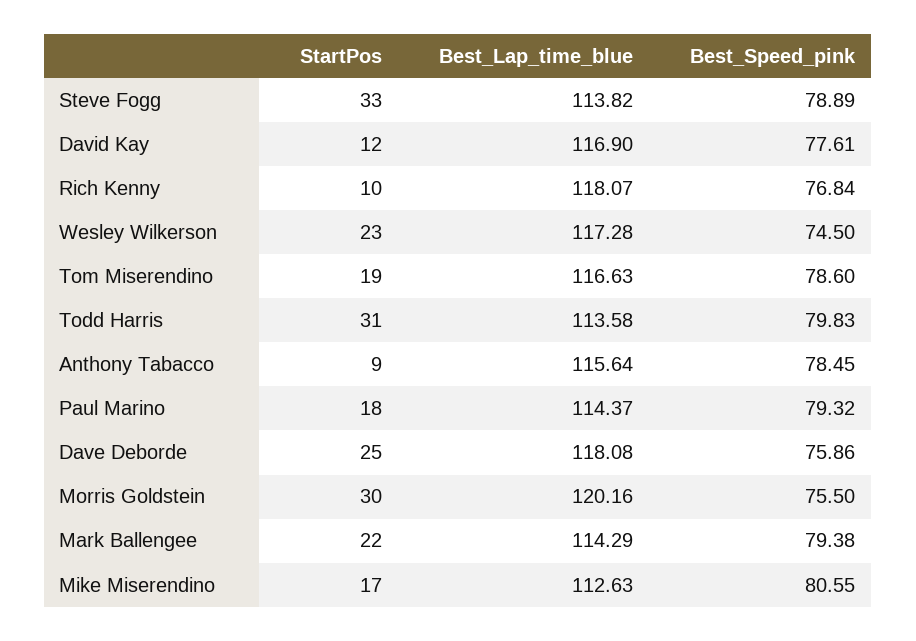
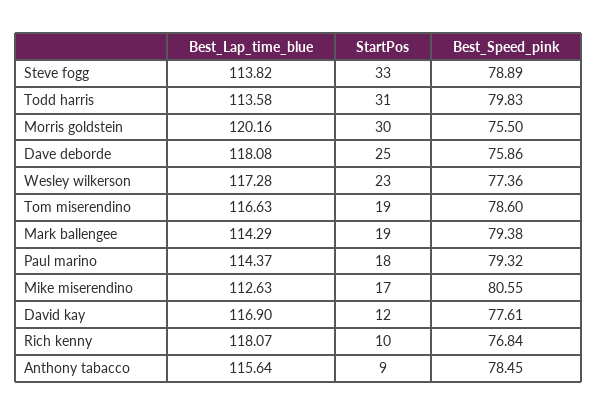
Best_Speed_pink, Wesley Wilkerson: 74.5 -> 77.36
StartPos, Mark Ballengee: 22 -> 19

